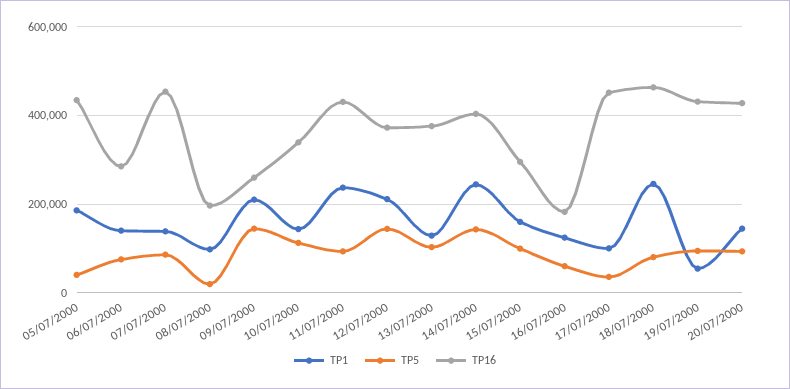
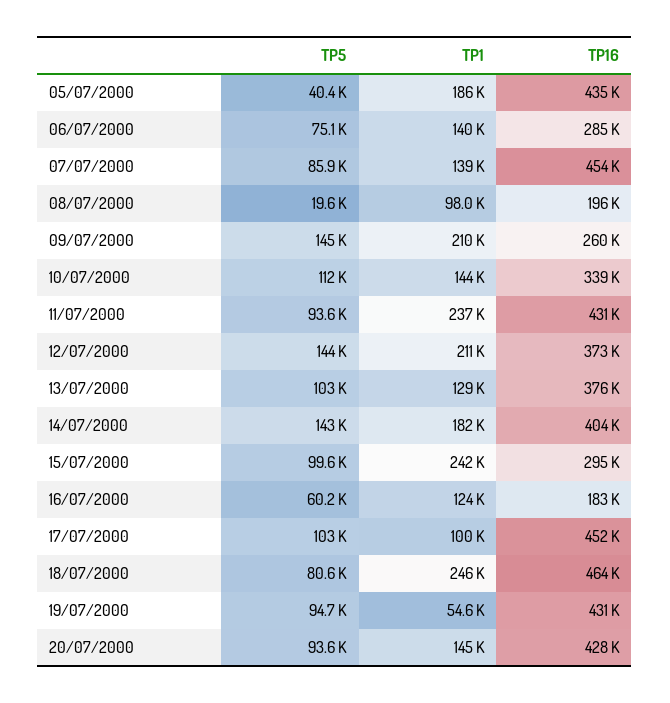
TP1, 14/07/2000: 240000 -> 182000
TP1, 15/07/2000: 160000 -> 242000
TP5, 17/07/2000: 40000 -> 103000

